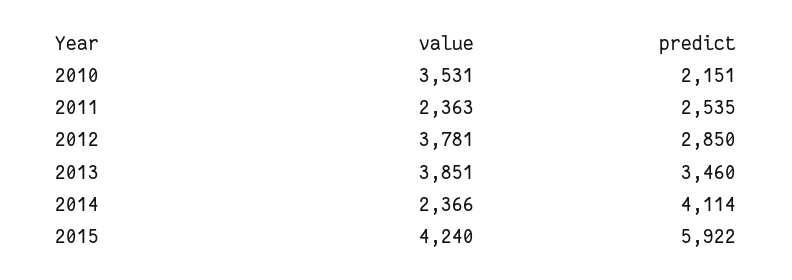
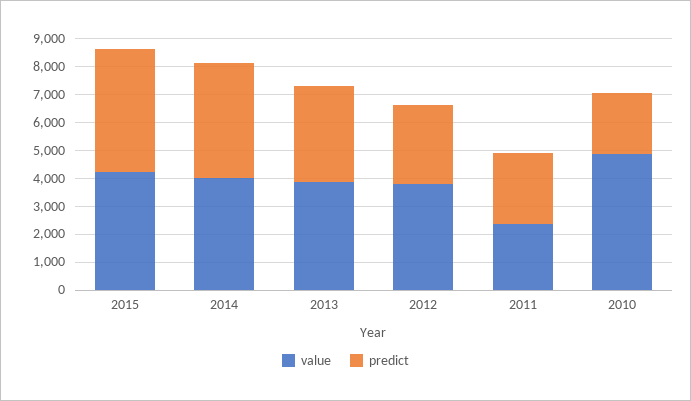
value, 2010: 3531 -> 5000
value, 2014: 2366 -> 4000
predict, 2015: 5922 -> 4500

